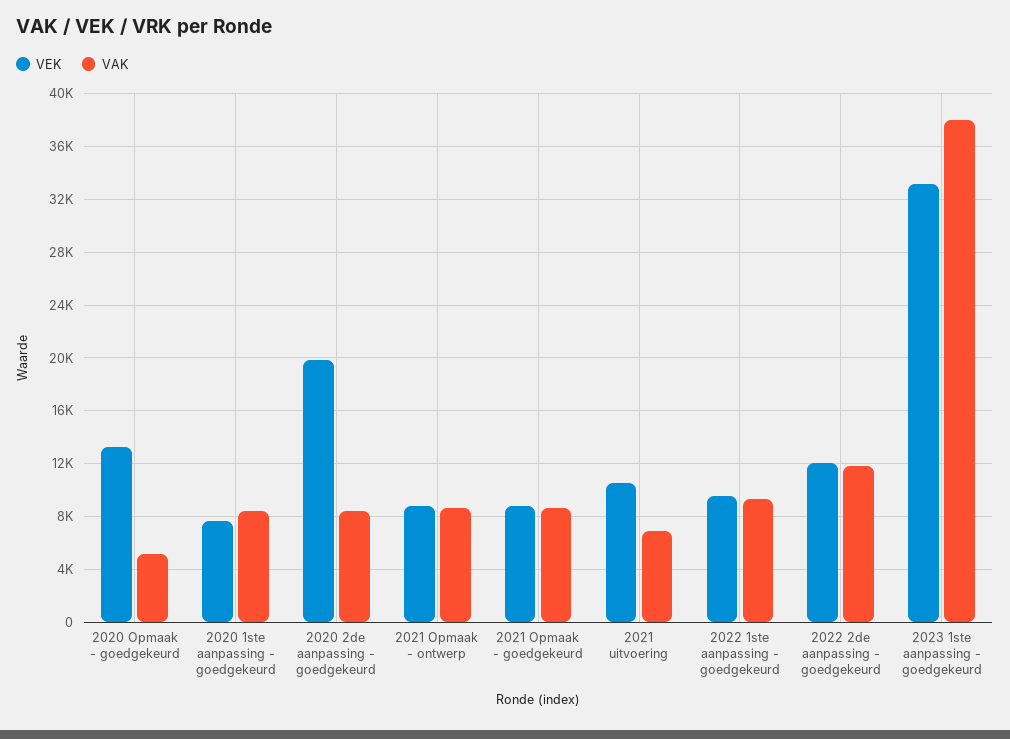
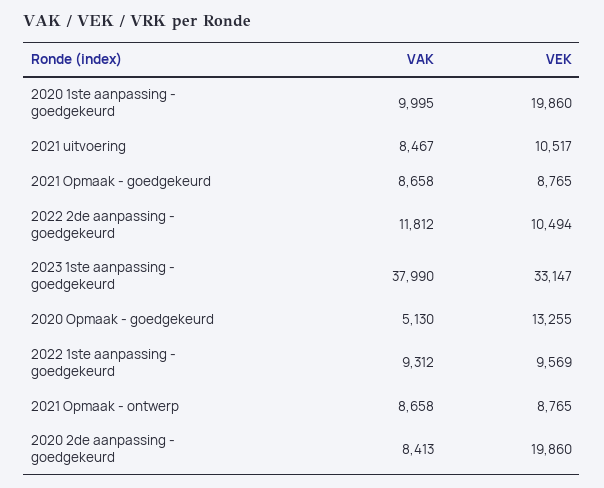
VEK, 2020 1ste aanpassing - goedgekeurd: 7500 -> 19860
VAK, 2020 1ste aanpassing - goedgekeurd: 8500 -> 9995
VAK, 2021 uitvoering: 7000 -> 8467
VEK, 2022 2de aanpassing - goedgekeurd: 12000 -> 10494

